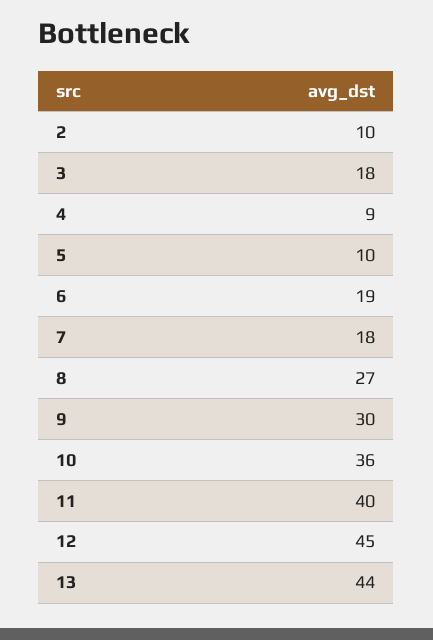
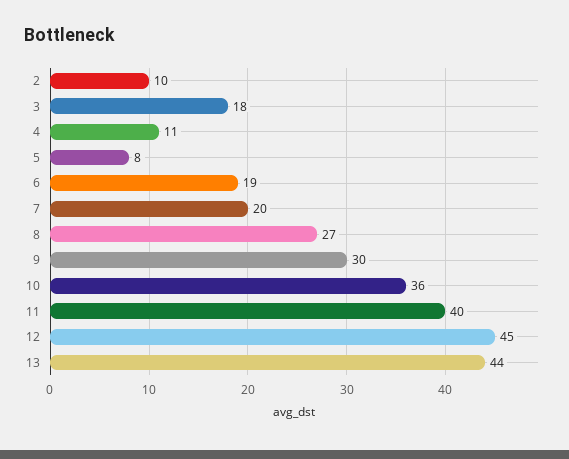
4: 9 -> 11
5: 10 -> 8
7: 18 -> 20

